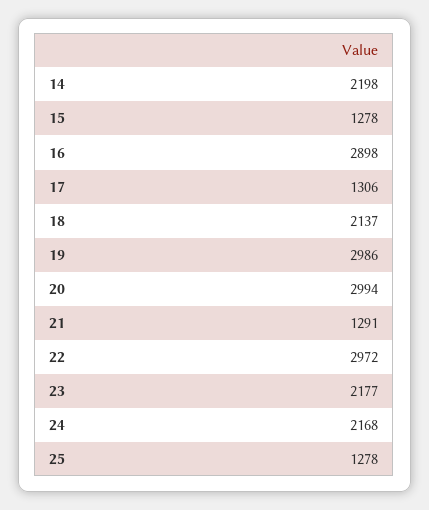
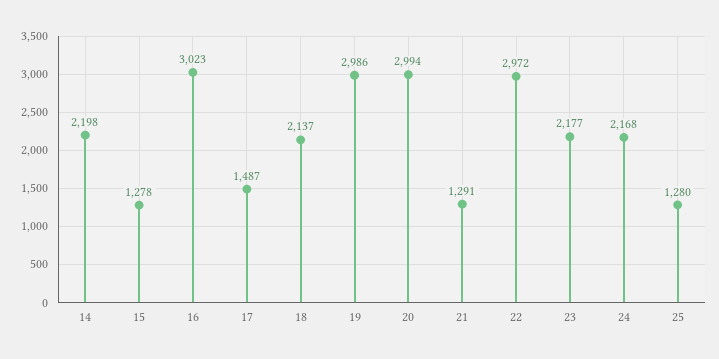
16: 2898 -> 3023
17: 1306 -> 1487
25: 1278 -> 1280

